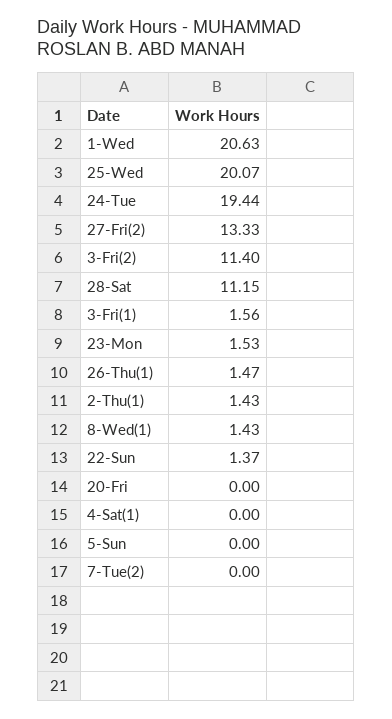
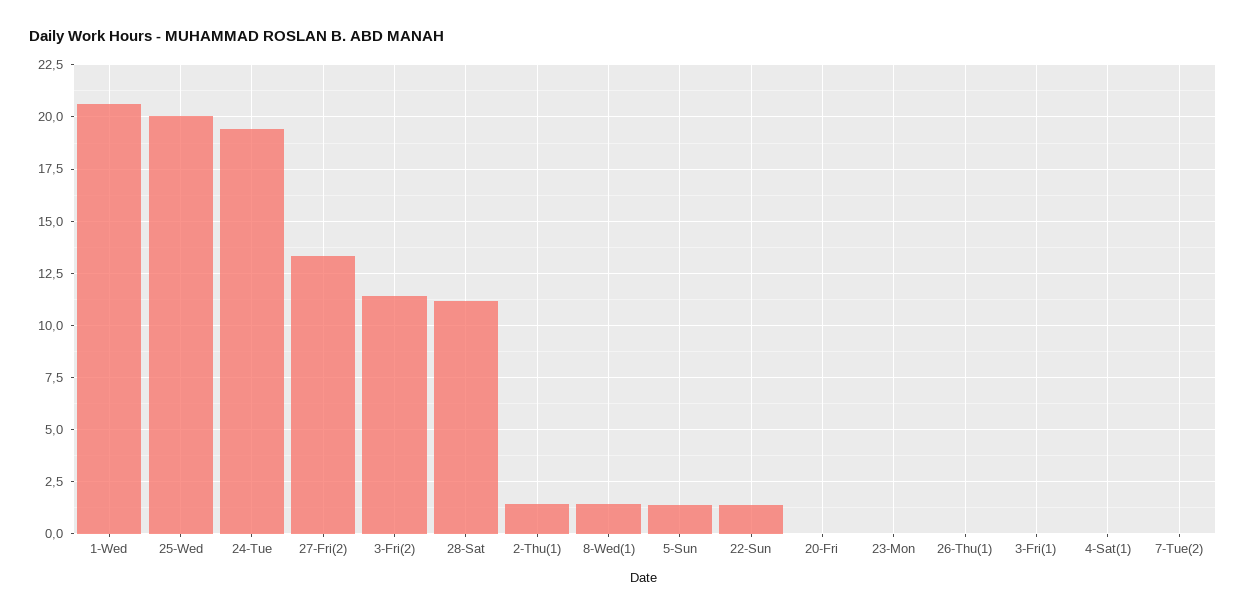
3-Fri(1): 1.56 -> 0
23-Mon: 1.53 -> 0
26-Thu(1): 1.47 -> 0
5-Sun: 0 -> 1.5

